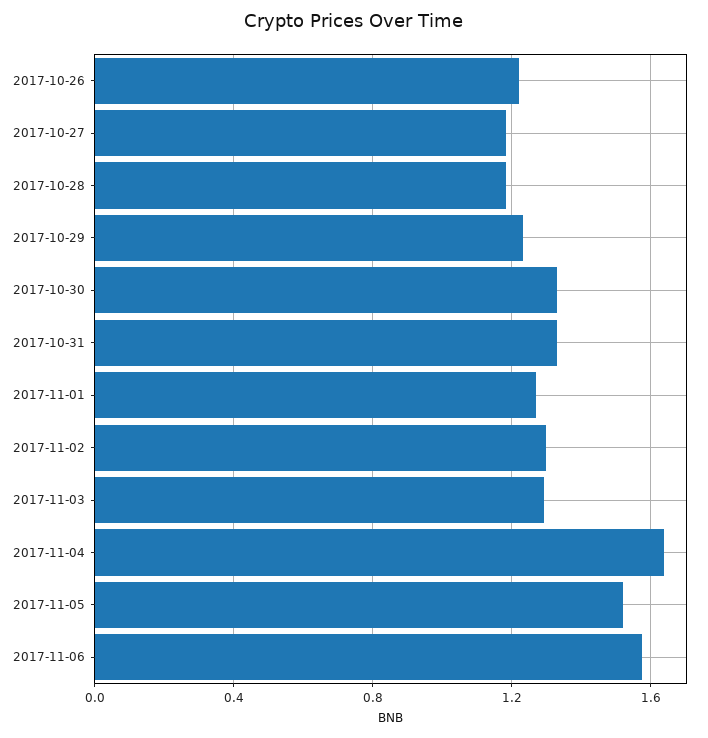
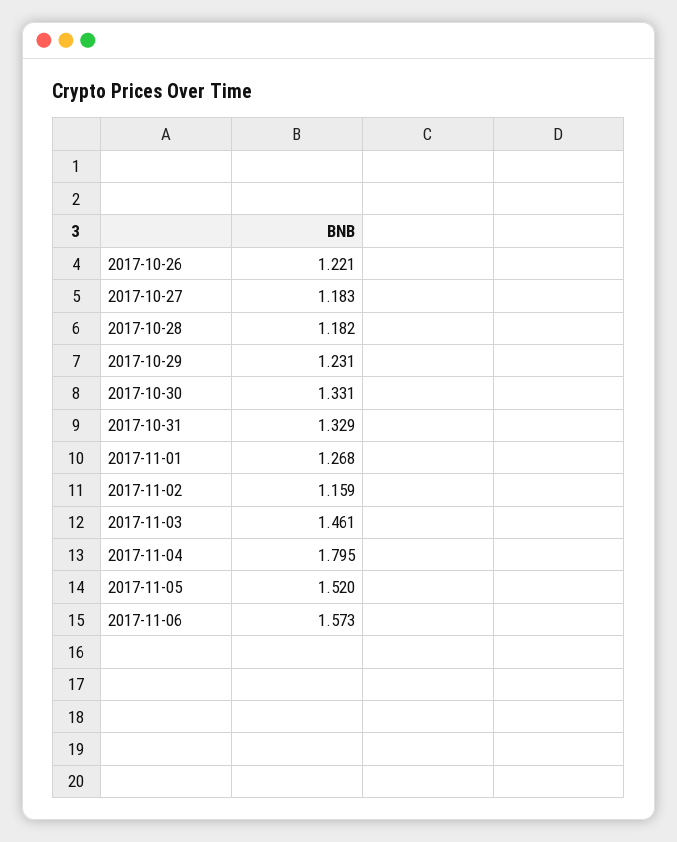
2017-11-02: 1.3 -> 1.159
2017-11-03: 1.3 -> 1.461
2017-11-04: 1.65 -> 1.795

